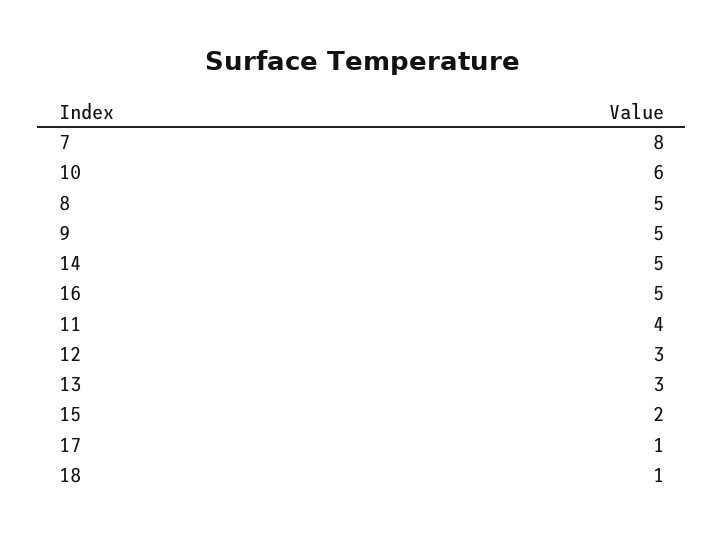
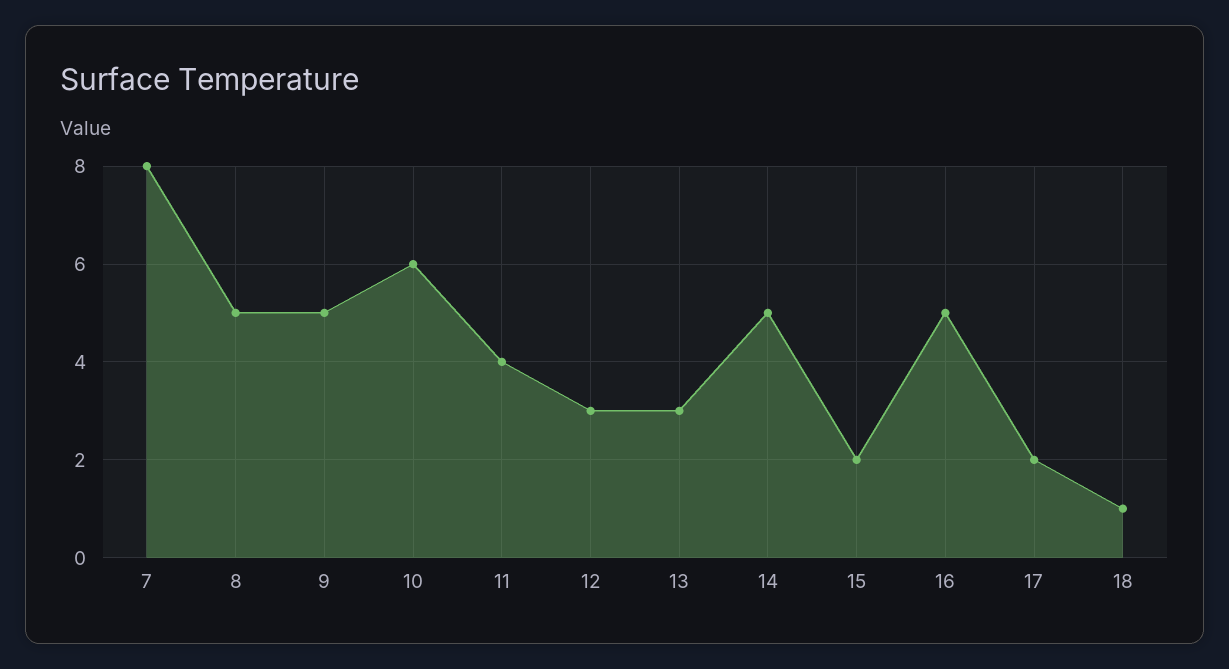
17: 1 -> 2

